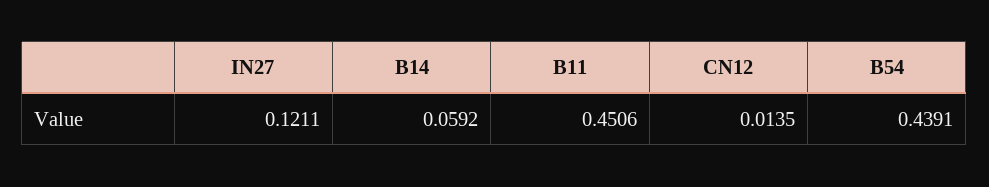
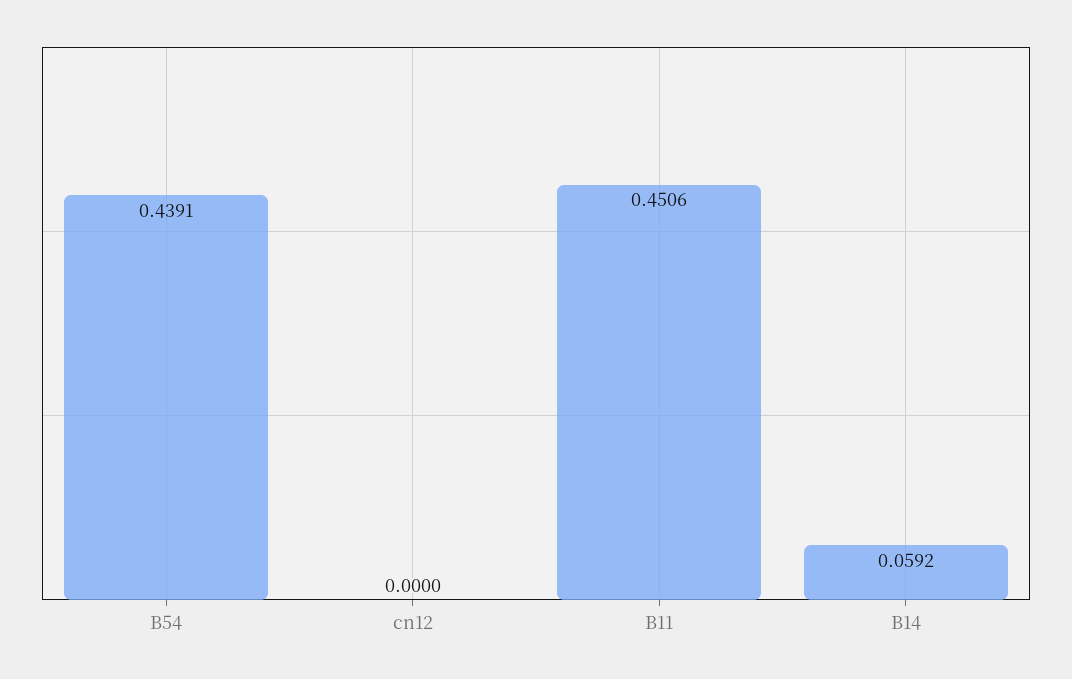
IN27: 0.1211 -> none
CN12: 0.0135 -> 0

